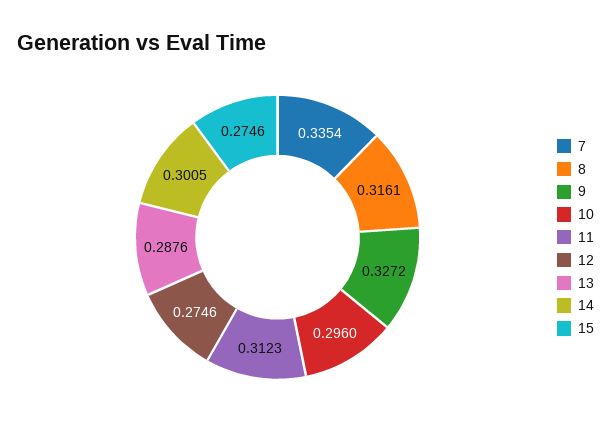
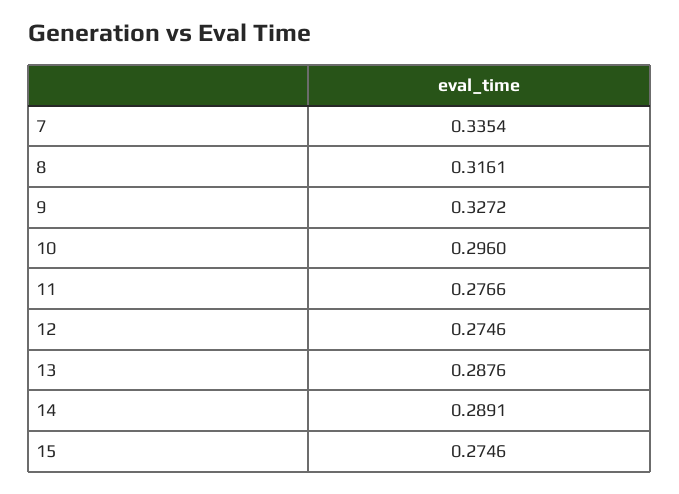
11: 0.3123 -> 0.2766
14: 0.3005 -> 0.2891

